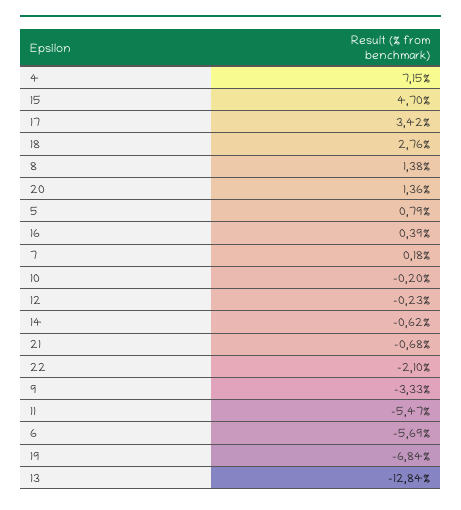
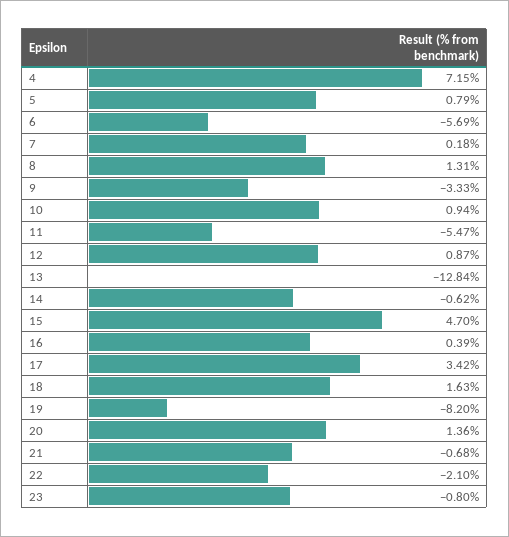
18: 2.76 -> 1.63
8: 1.38 -> 1.31
10: -0.2 -> 0.94
12: -0.23 -> 0.87
19: -6.84 -> -8.2
23: none -> -0.8

